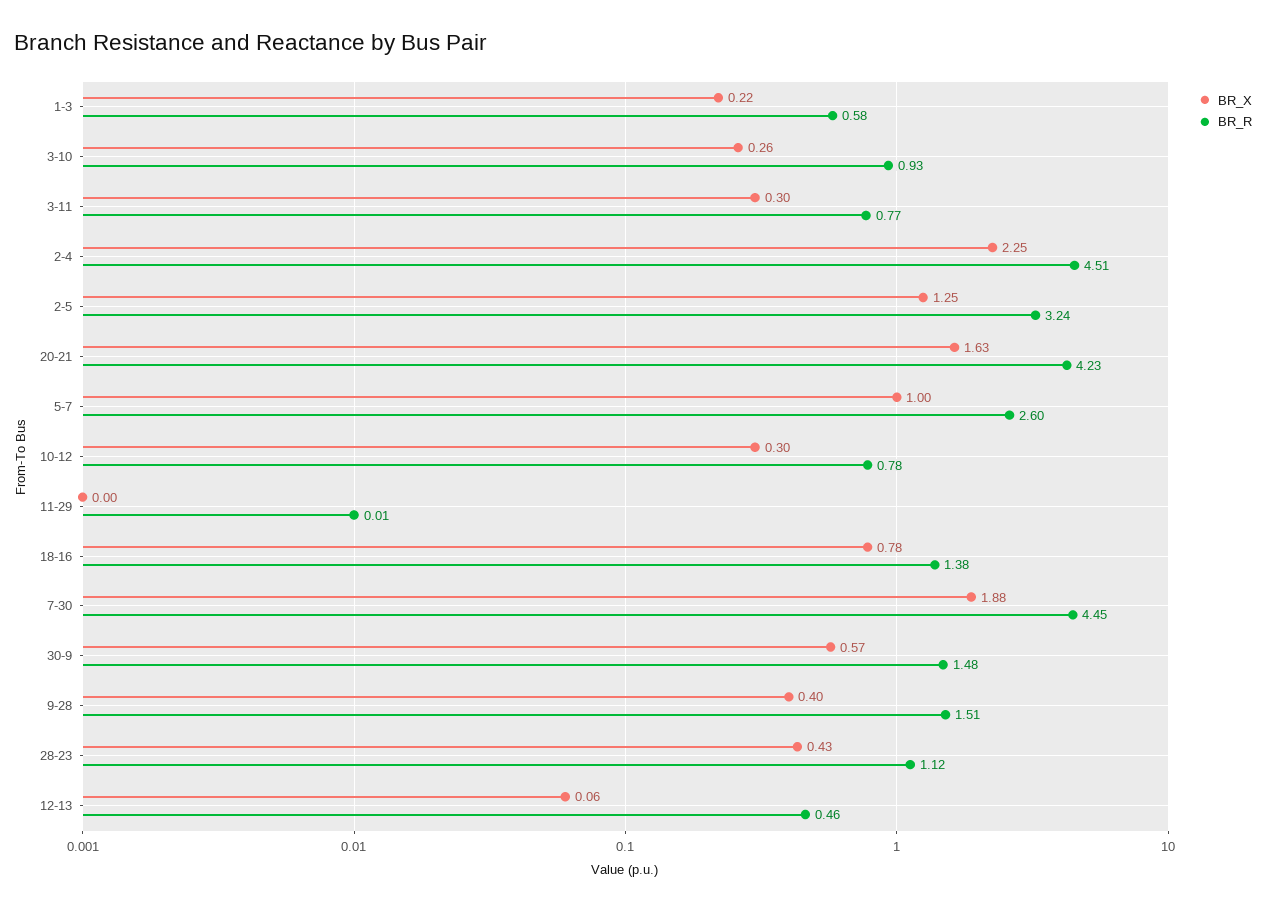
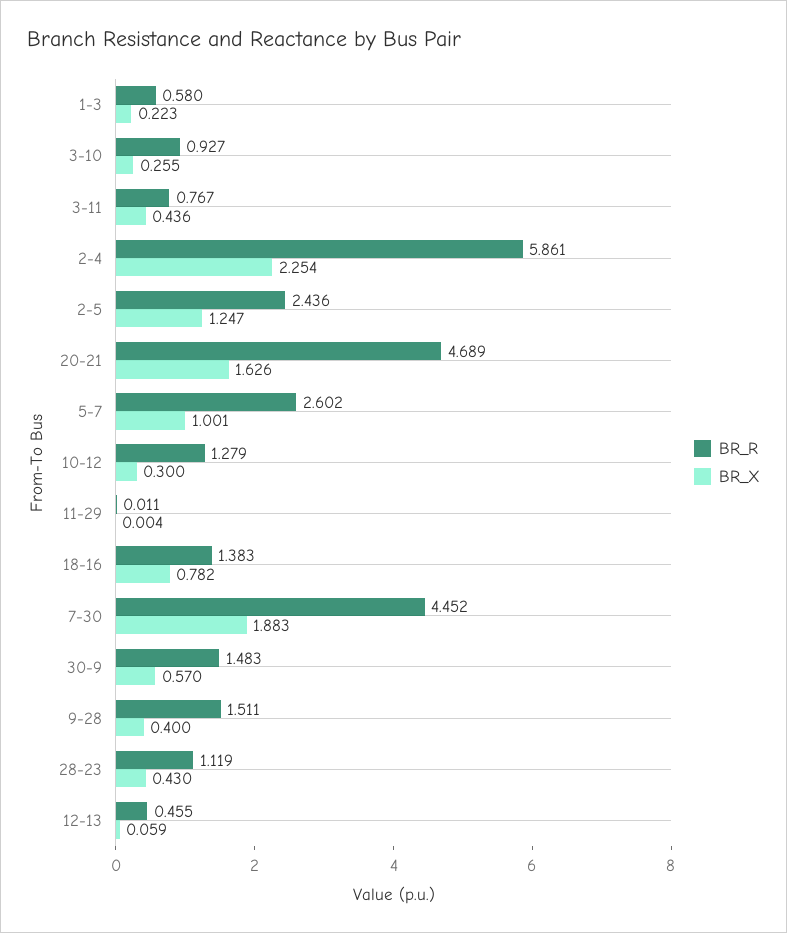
BR_X, 3-11: 0.3 -> 0.436
BR_R, 2-4: 4.51 -> 5.861
BR_R, 2-5: 3.24 -> 2.436
BR_R, 20-21: 4.23 -> 4.689
BR_R, 10-12: 0.78 -> 1.279

